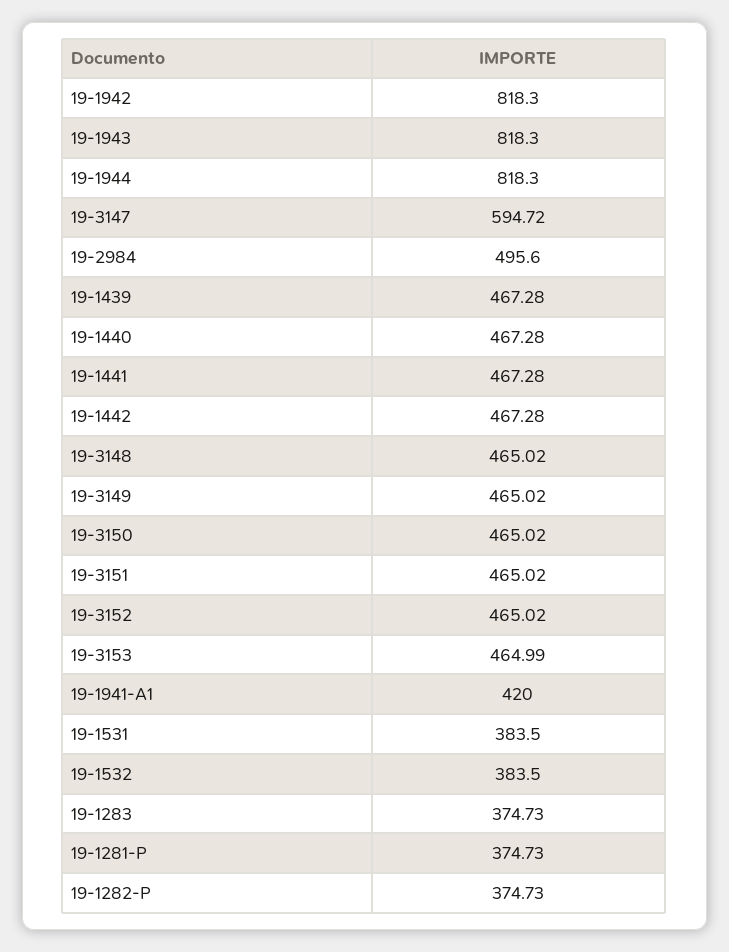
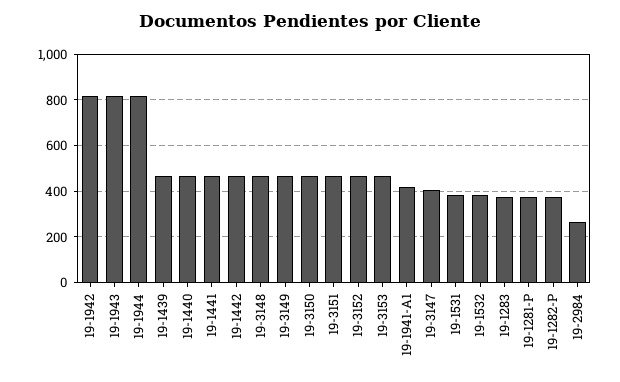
19-3147: 594.72 -> 400
19-2984: 495.6 -> 250

